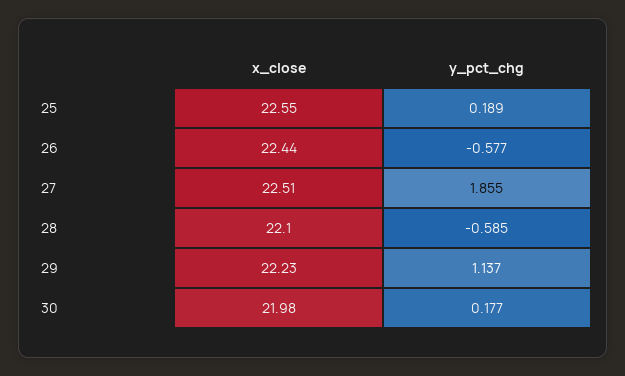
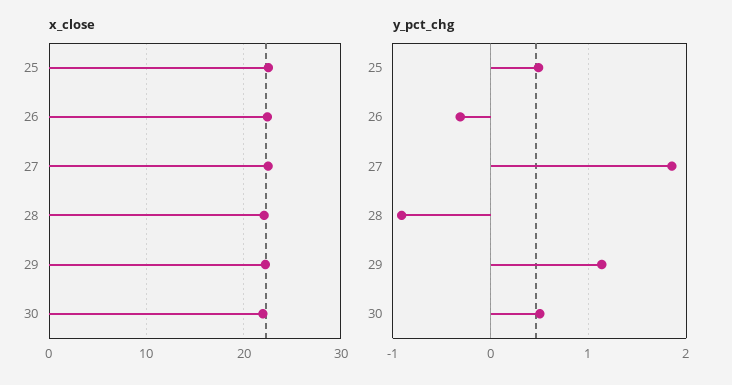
y_pct_chg, 25: 0.189 -> 0.5
y_pct_chg, 26: -0.577 -> -0.3
y_pct_chg, 28: -0.585 -> -0.9
y_pct_chg, 30: 0.177 -> 0.5

